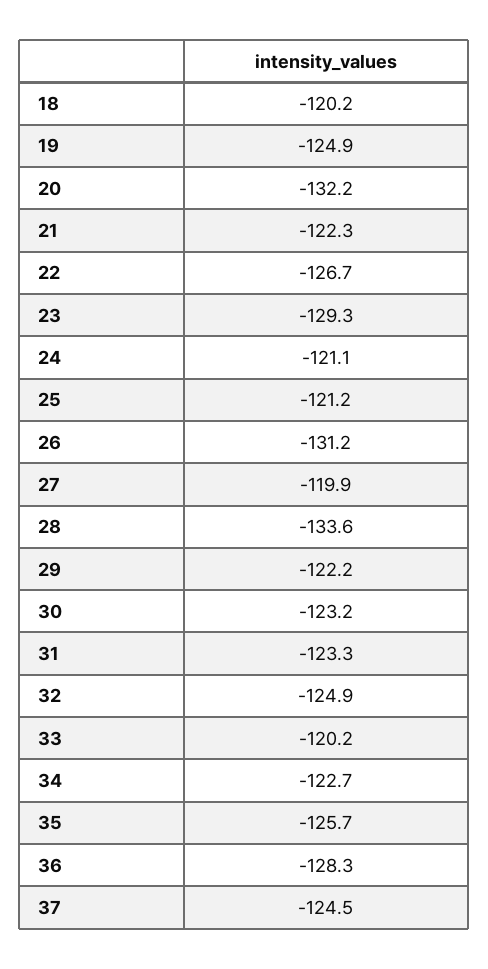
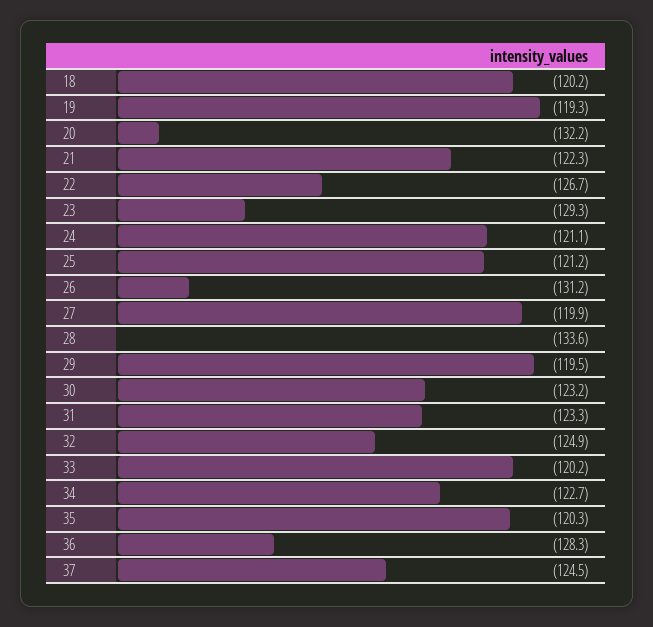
19: -124.9 -> -119.3
29: -122.2 -> -119.5
35: -125.7 -> -120.3

